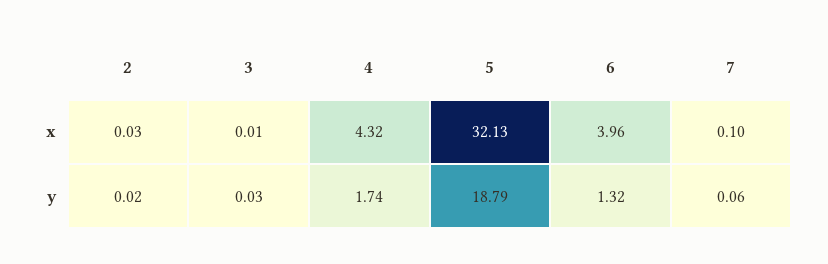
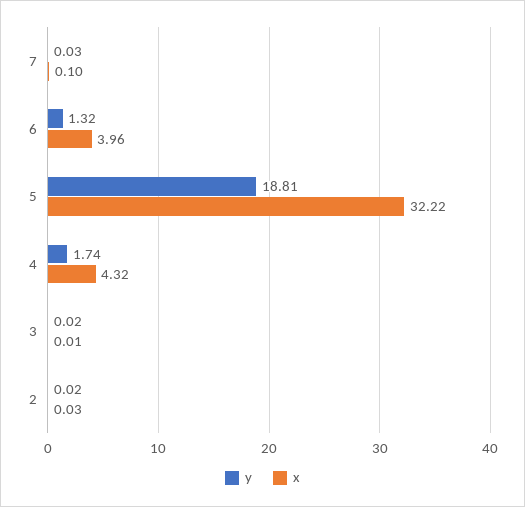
x, 5: 32.13 -> 32.22
y, 3: 0.03 -> 0.02
y, 5: 18.79 -> 18.81
y, 7: 0.06 -> 0.03

